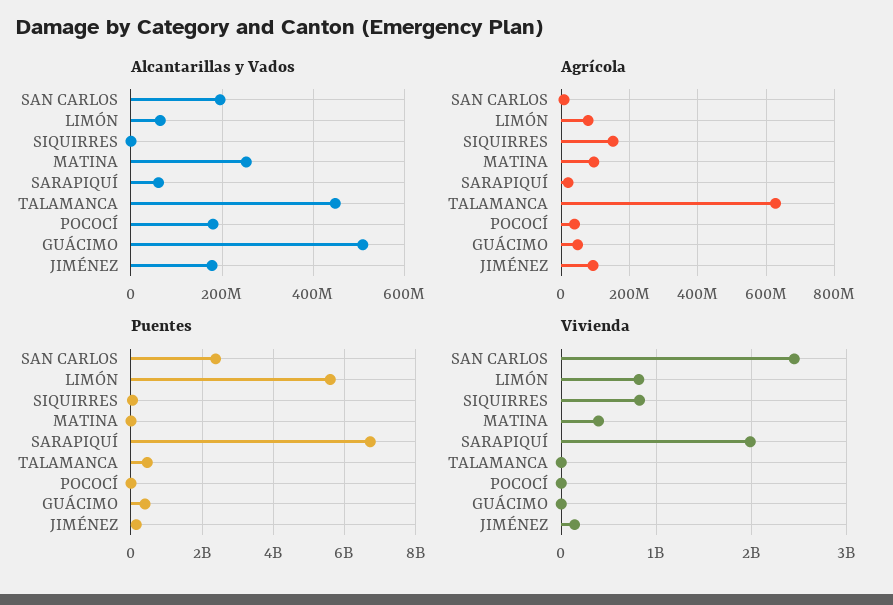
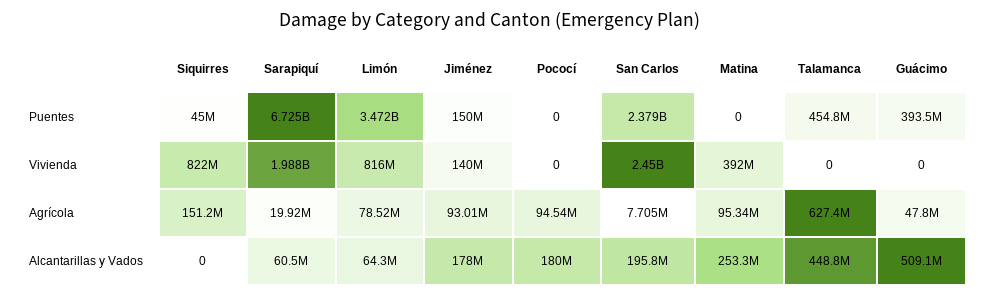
Agrícola, POCOCÍ: 40000000 -> 94540000
Puentes, LIMÓN: 5600000000 -> 3472000000

